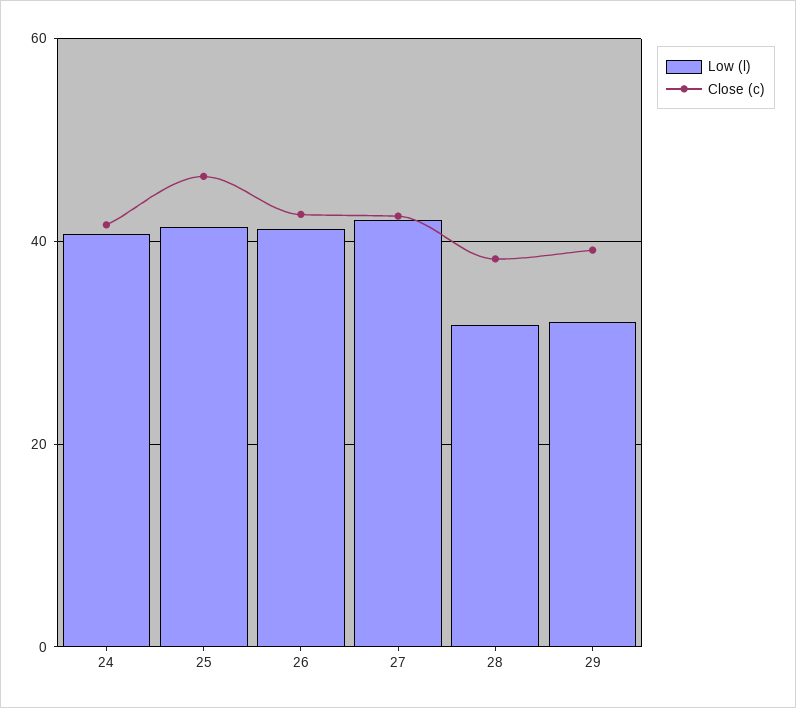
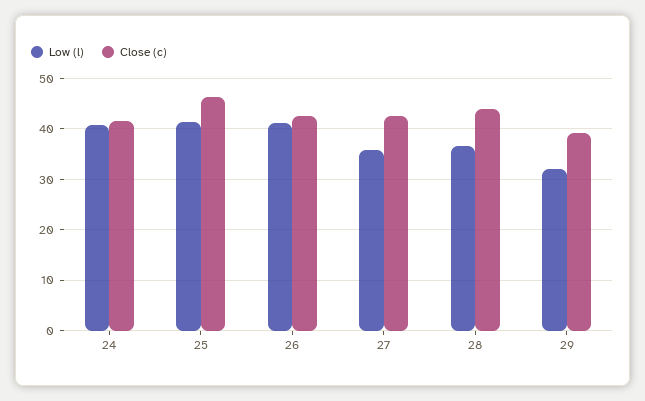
Low (l), 27: 42 -> 36
Low (l), 28: 32 -> 36
Close (c), 28: 38 -> 44

